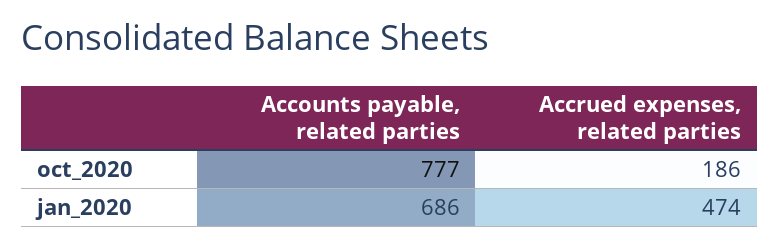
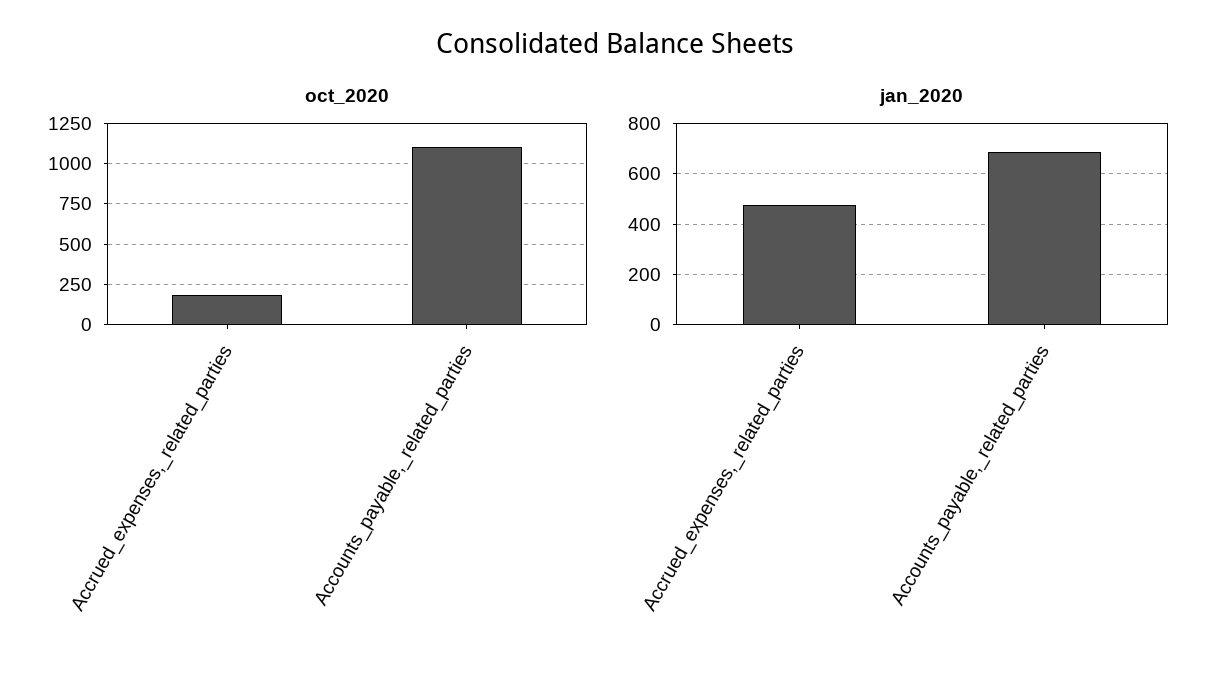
oct_2020, Accounts payable, related parties: 777 -> 1100

